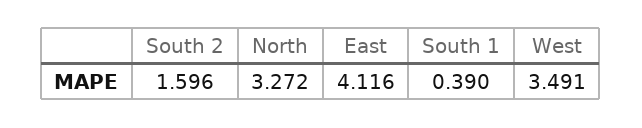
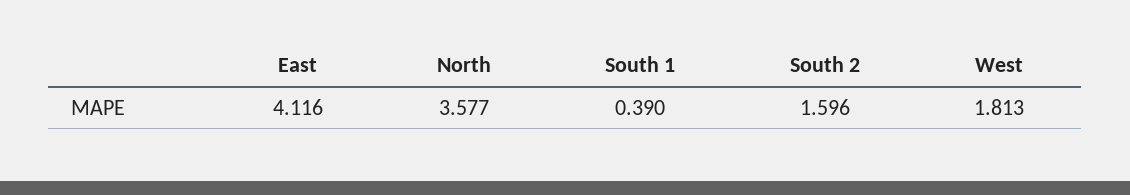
North: 3.272 -> 3.577
West: 3.491 -> 1.813

